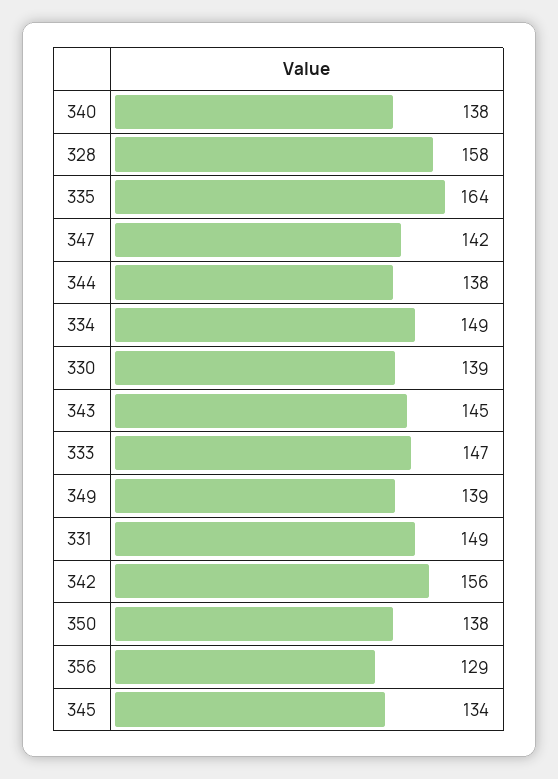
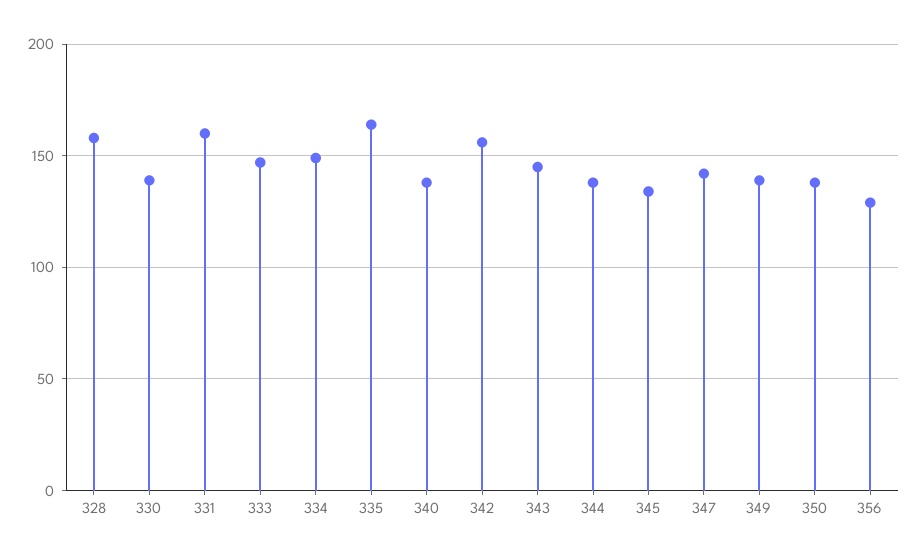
331: 149 -> 160

